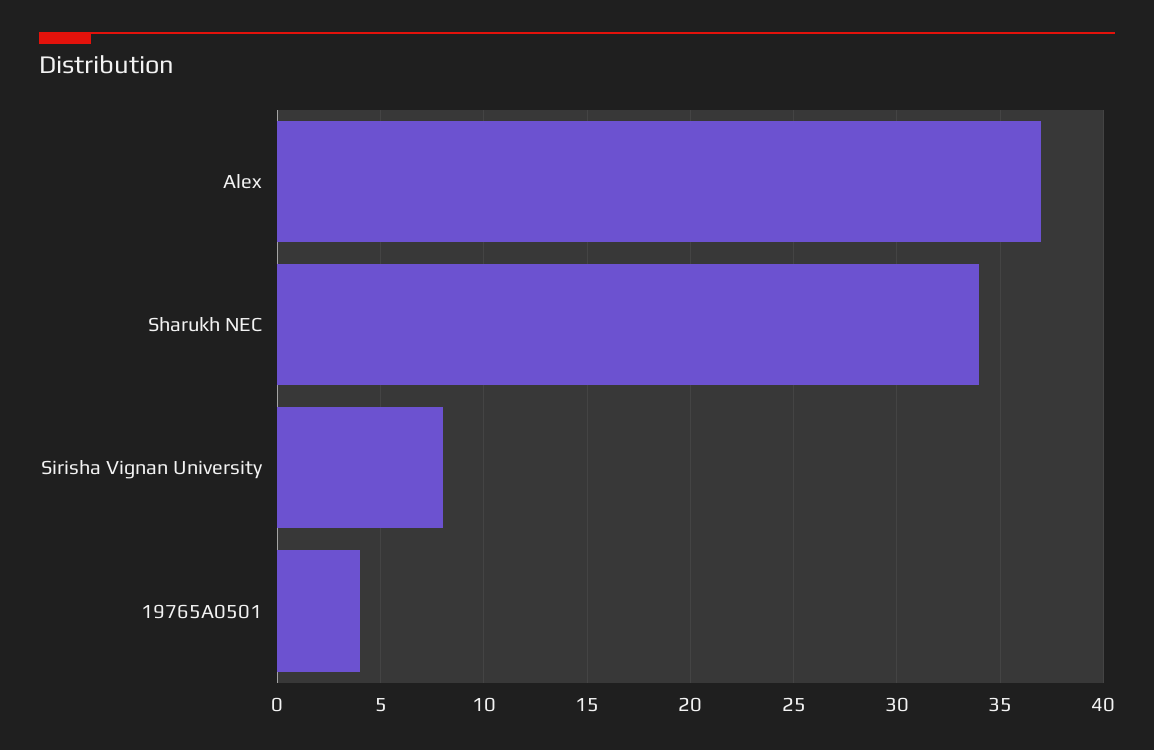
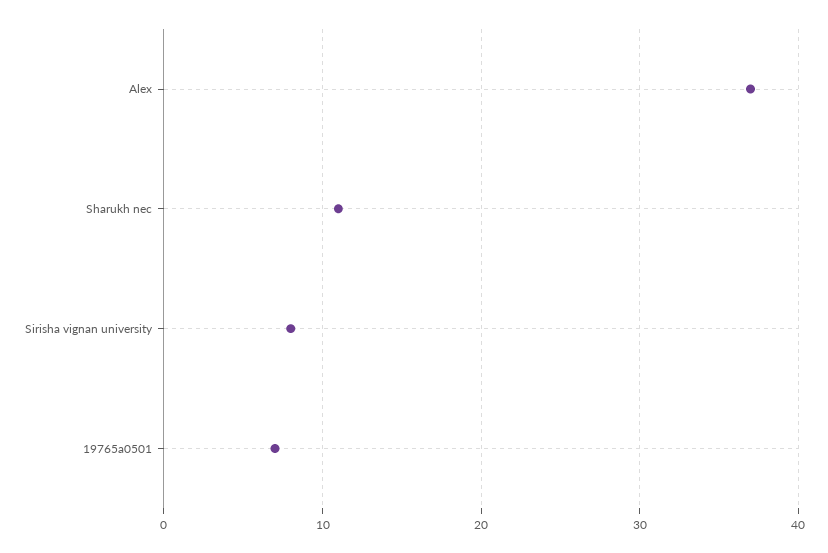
Sharukh NEC: 34 -> 11
19765A0501: 4 -> 7

